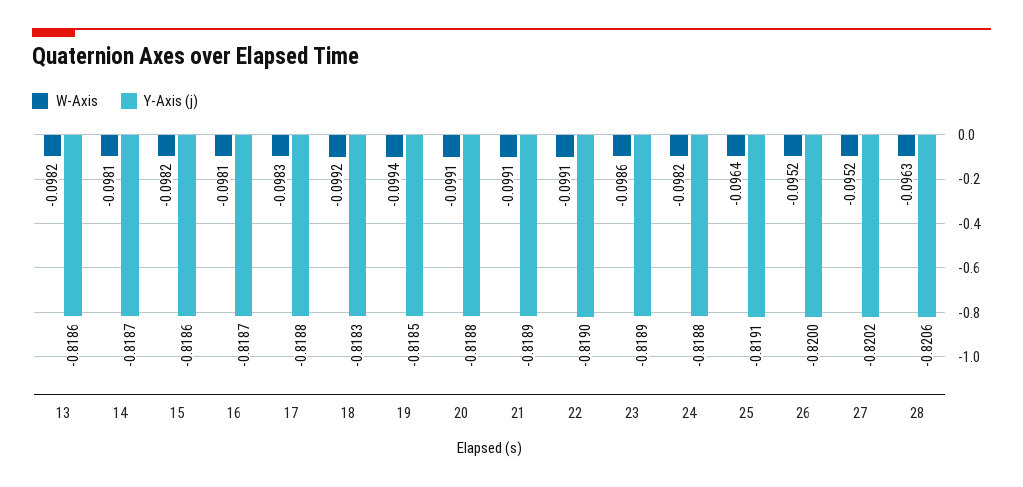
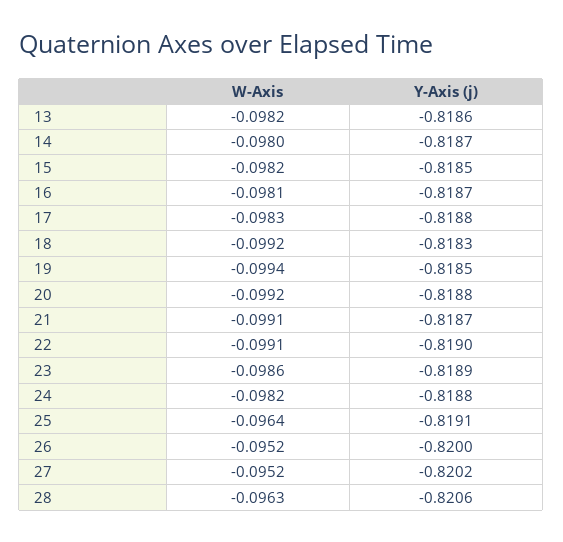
W-Axis, 14: -0.0981 -> -0.098
Y-Axis (j), 15: -0.8186 -> -0.8185
W-Axis, 20: -0.0991 -> -0.0992
Y-Axis (j), 21: -0.8189 -> -0.8187

